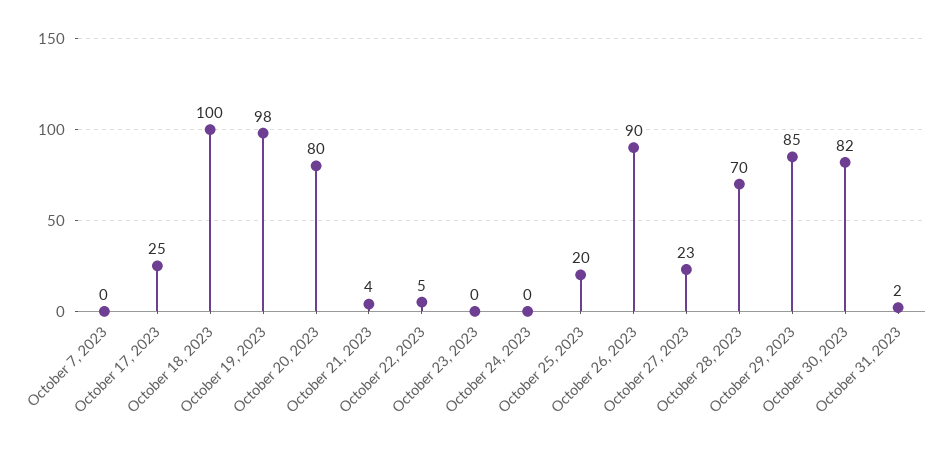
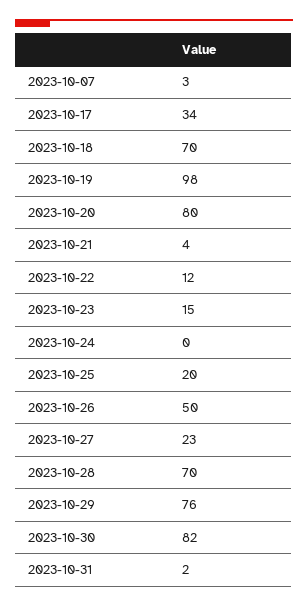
October 7, 2023: 0 -> 3
October 17, 2023: 25 -> 34
October 18, 2023: 100 -> 70
October 22, 2023: 5 -> 12
October 23, 2023: 0 -> 15
October 26, 2023: 90 -> 50
October 29, 2023: 85 -> 76

